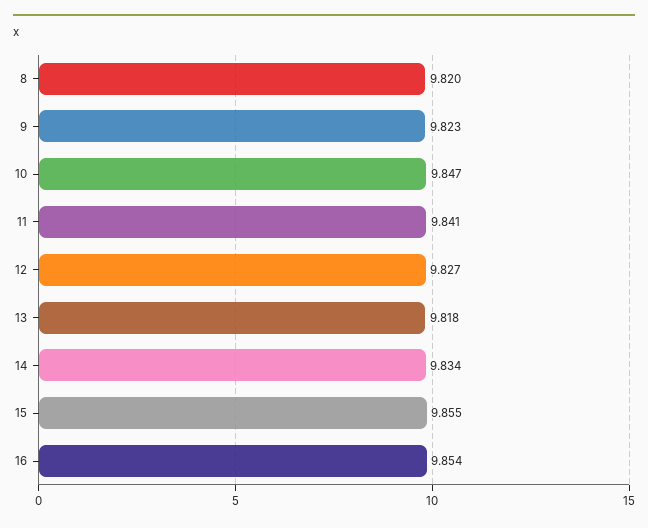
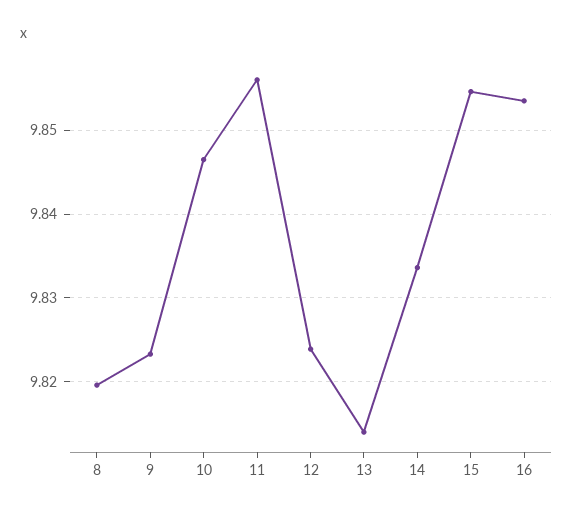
11: 9.841 -> 9.856
12: 9.827 -> 9.824
13: 9.818 -> 9.814

